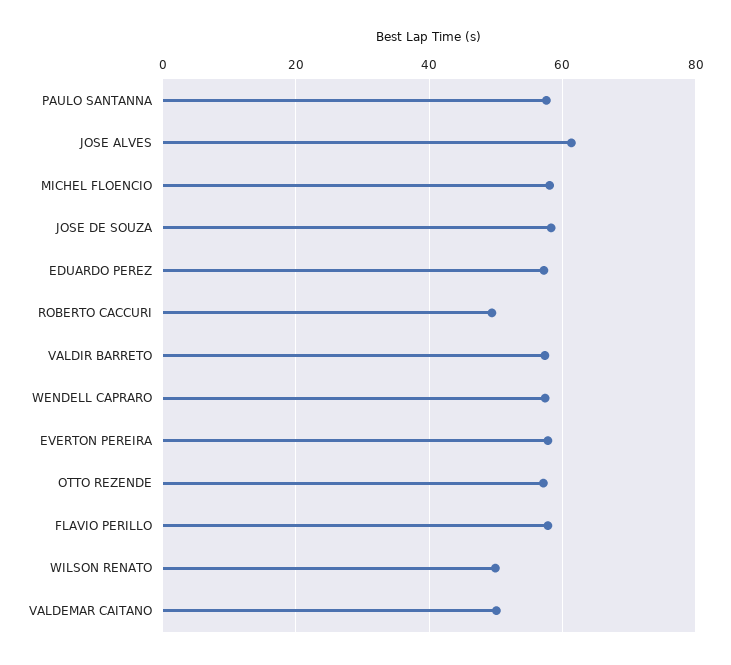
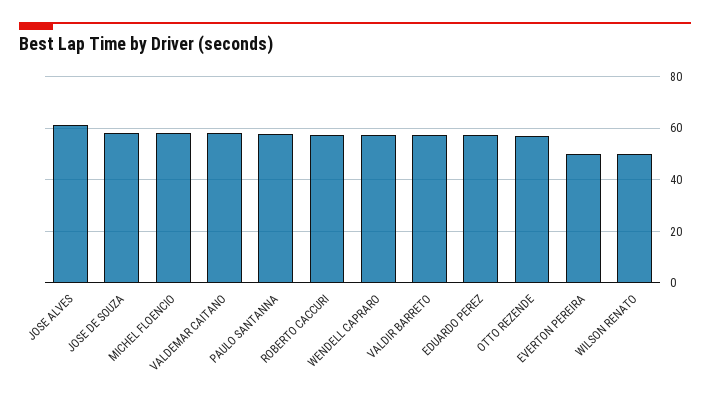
ROBERTO CACCURI: 50 -> 57.5
EVERTON PEREIRA: 58 -> 50
FLAVIO PERILLO: 58 -> none
VALDEMAR CAITANO: 50 -> 57.5

